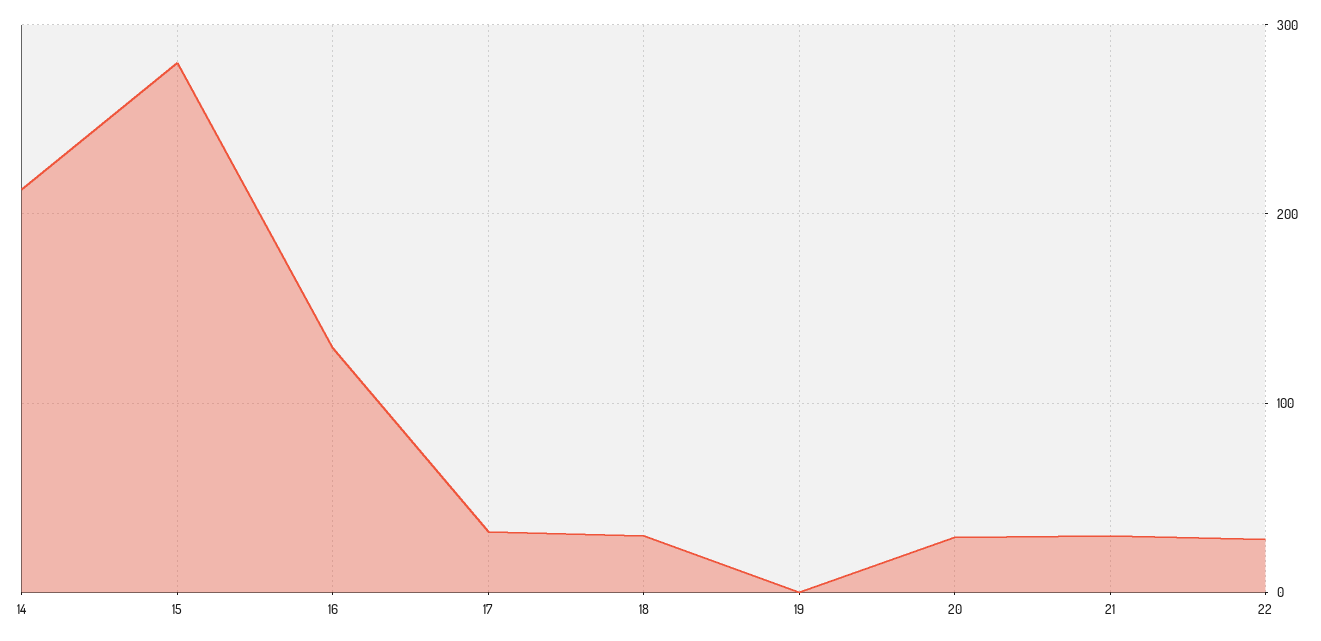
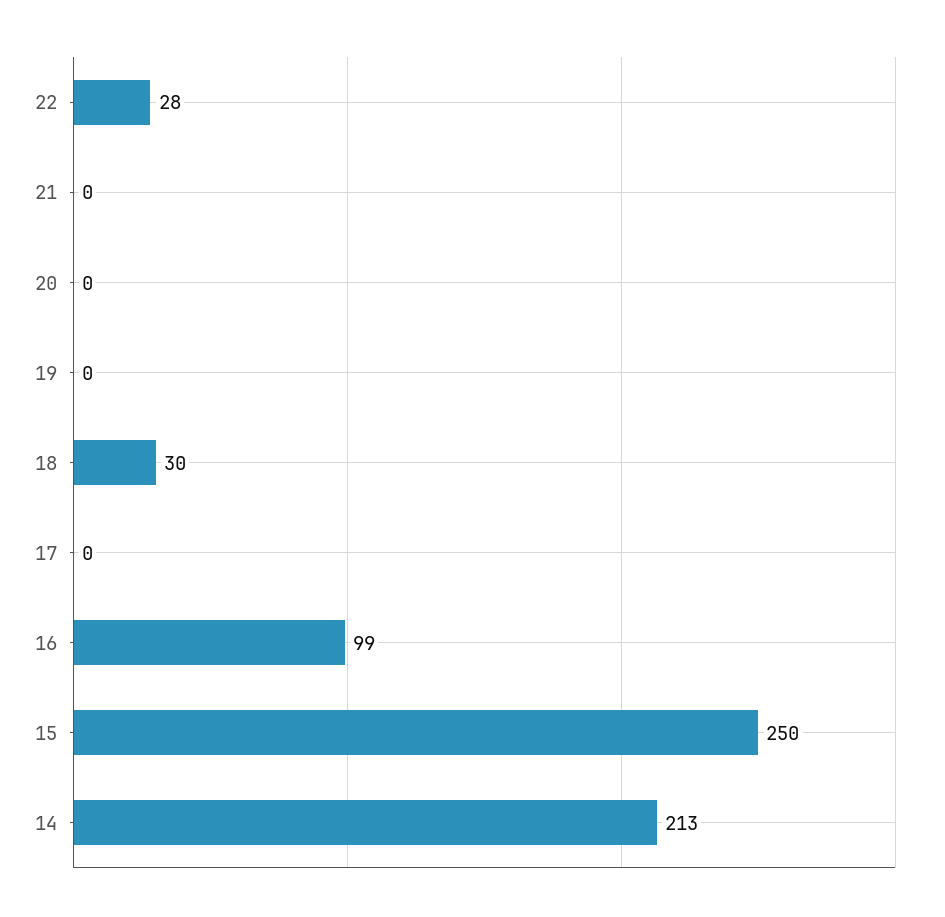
15: 280 -> 250
16: 130 -> 99
17: 30 -> 0
20: 30 -> 0
21: 30 -> 0

